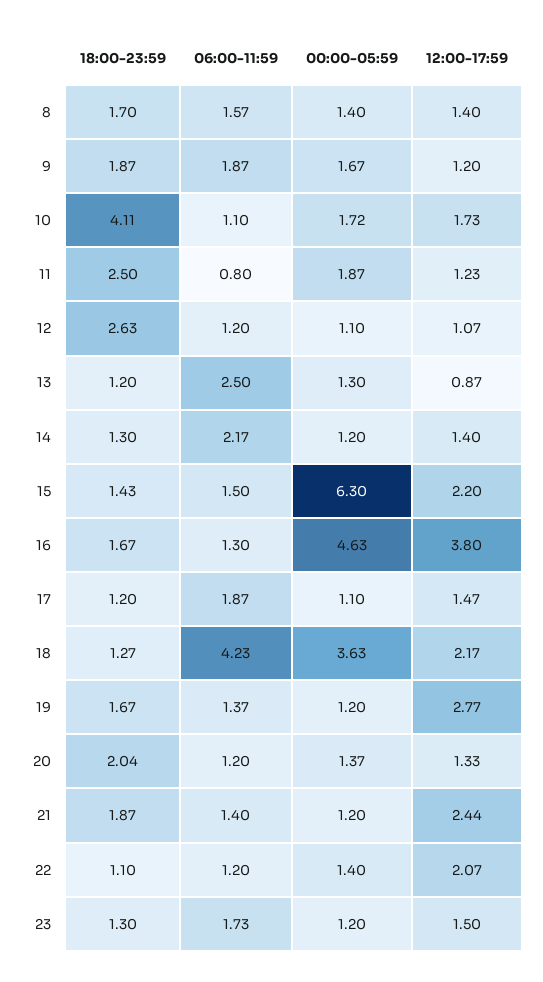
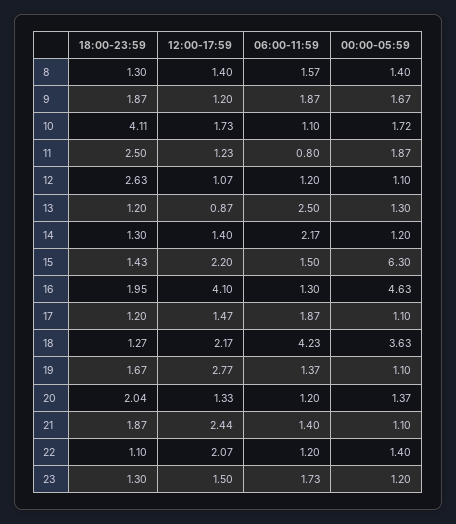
18:00-23:59, 8: 1.7 -> 1.3
18:00-23:59, 16: 1.67 -> 1.95
12:00-17:59, 16: 3.8 -> 4.1
00:00-05:59, 19: 1.2 -> 1.1
00:00-05:59, 21: 1.2 -> 1.1

